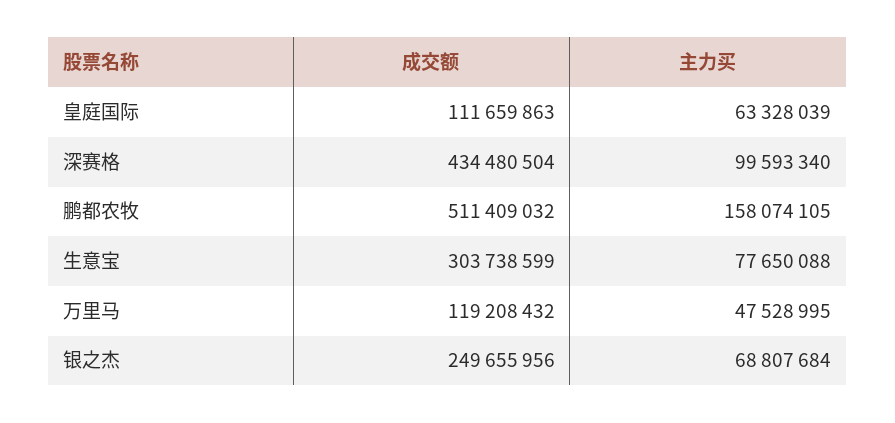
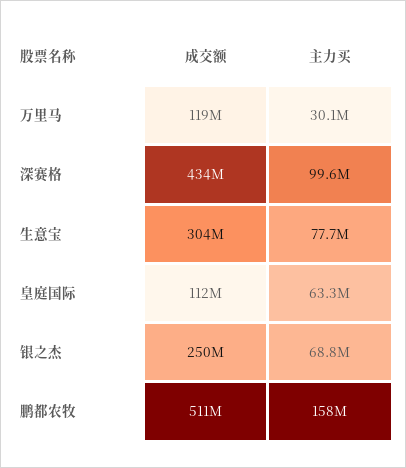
主力买, 万里马: 47528995 -> 30100000

